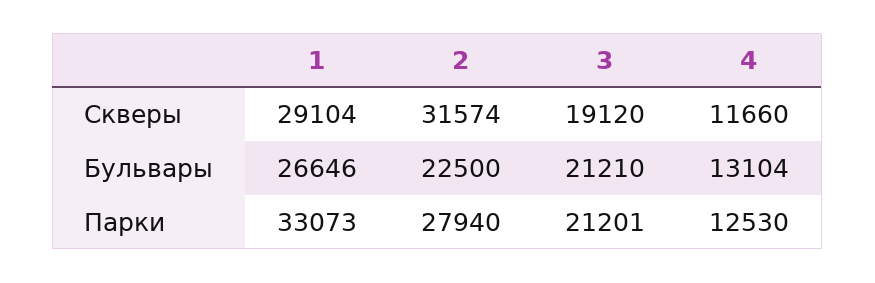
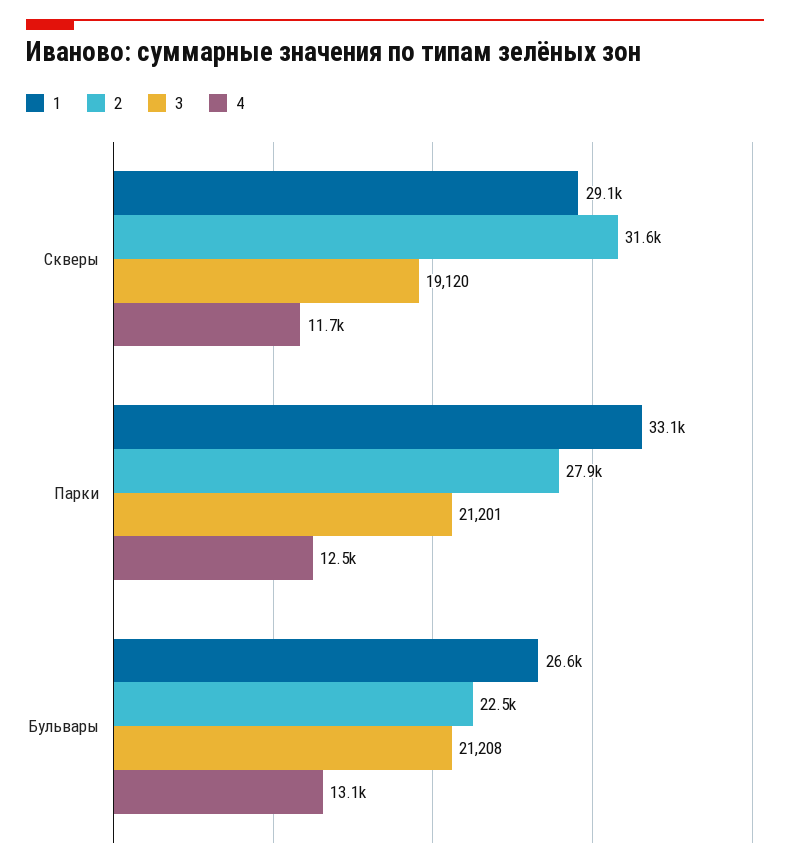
3, Бульвары: 21210 -> 21208

